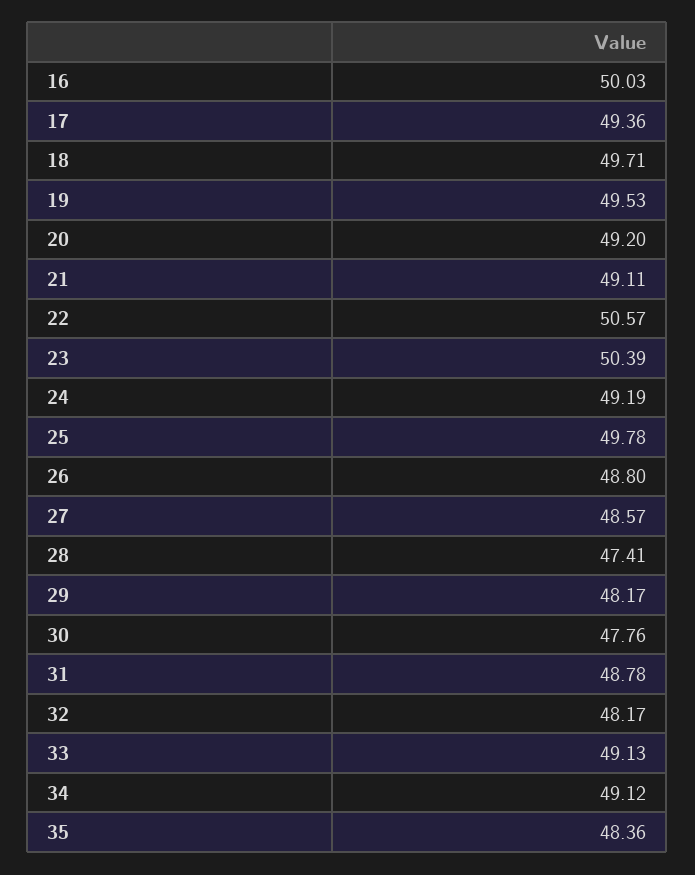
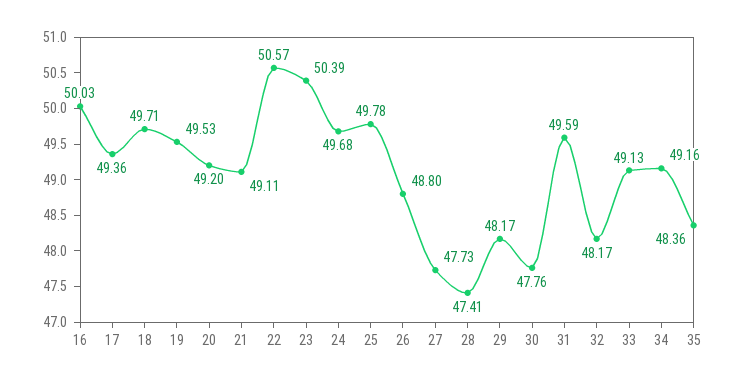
24: 49.19 -> 49.68
27: 48.57 -> 47.73
31: 48.78 -> 49.59
34: 49.12 -> 49.16

